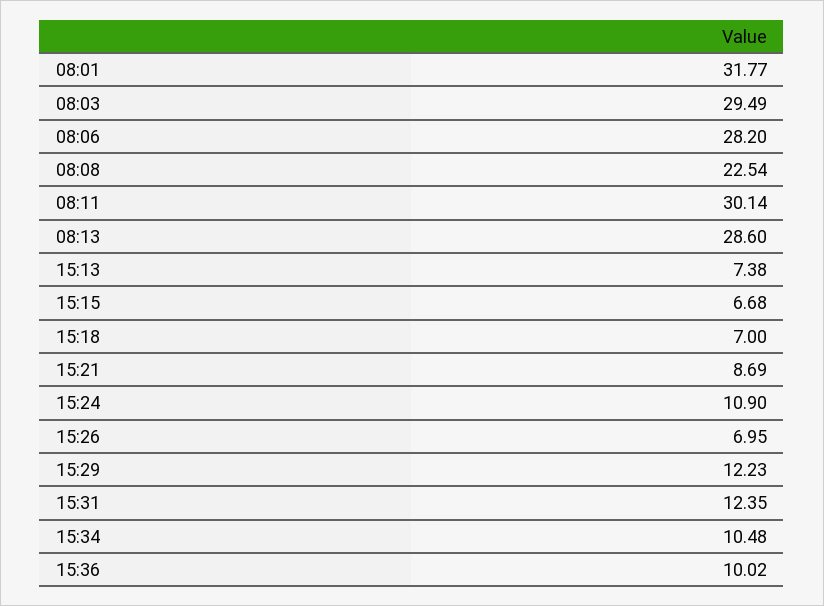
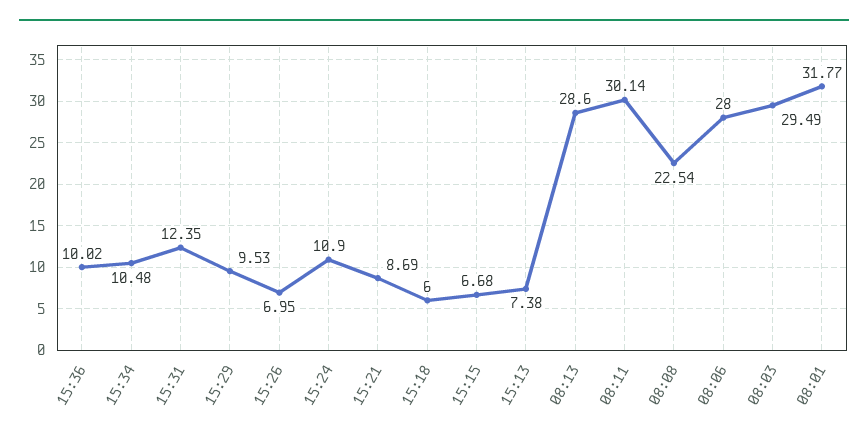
08:06: 28.2 -> 28
15:18: 7 -> 6
15:29: 12.23 -> 9.53

